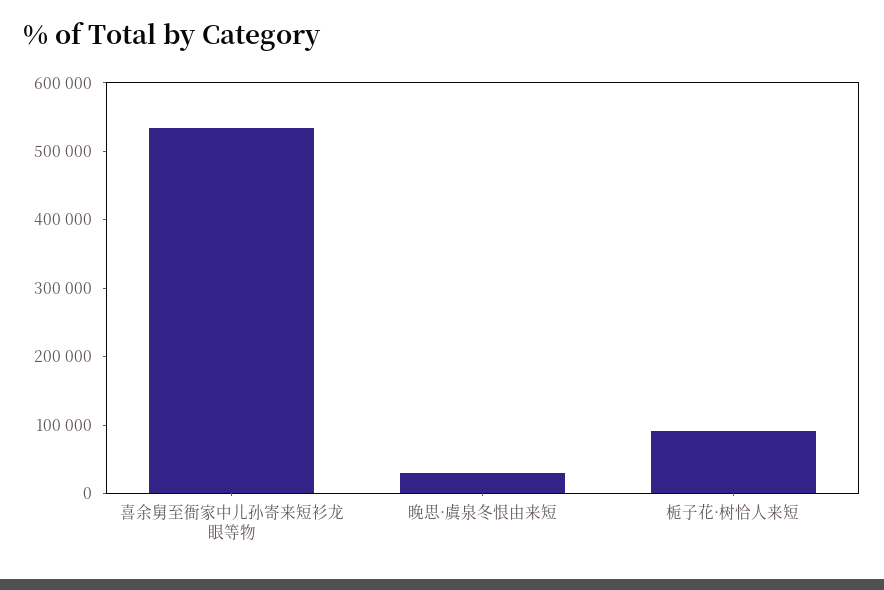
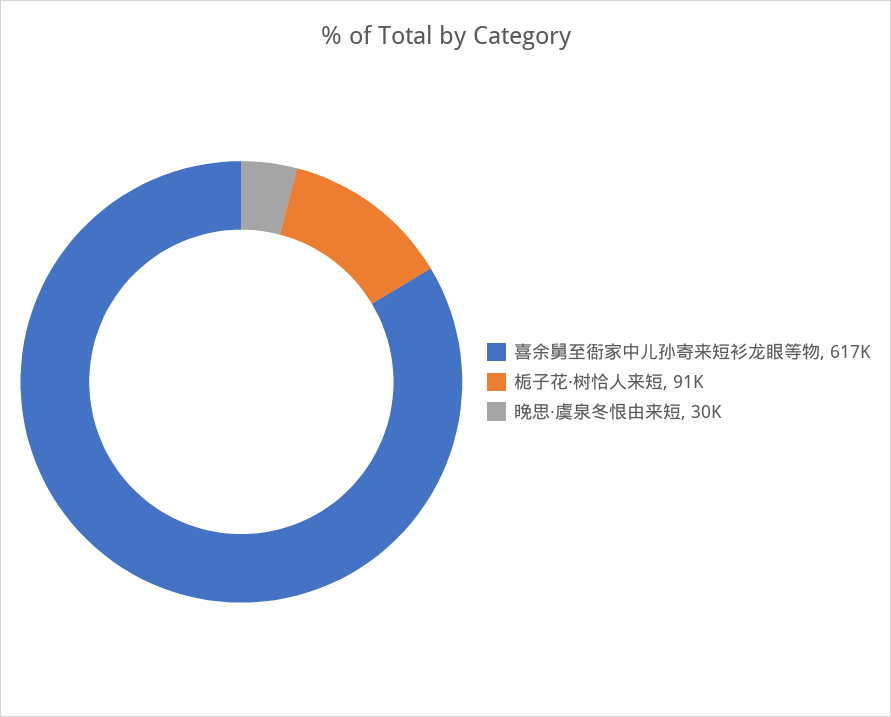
喜余舅至衙家中儿孙寄来短衫龙眼等物: 540000 -> 617000

